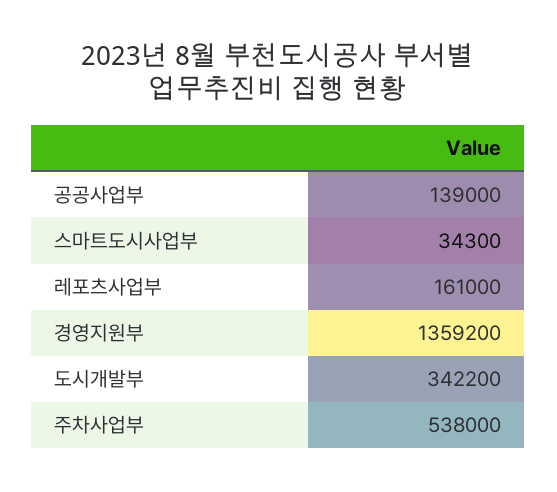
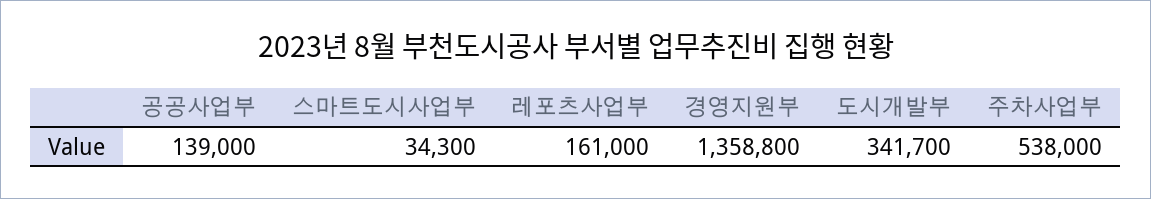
경영지원부: 1359200 -> 1358800
도시개발부: 342200 -> 341700

